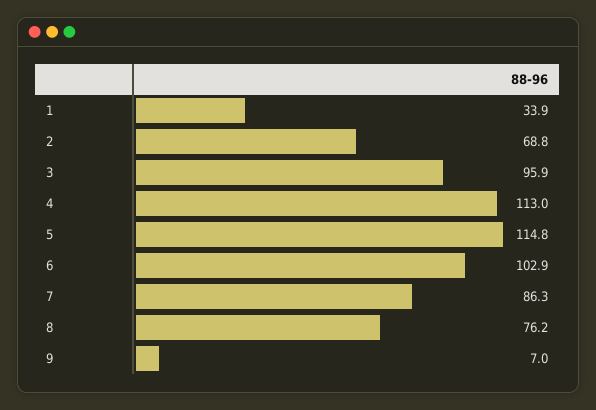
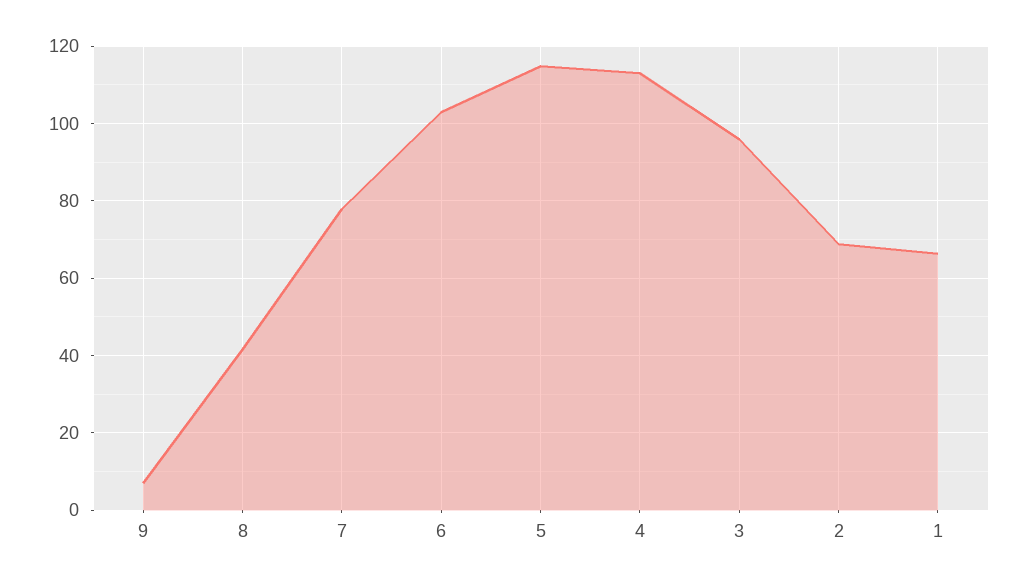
1: 33.9 -> 66
7: 86.3 -> 78
8: 76.2 -> 42

